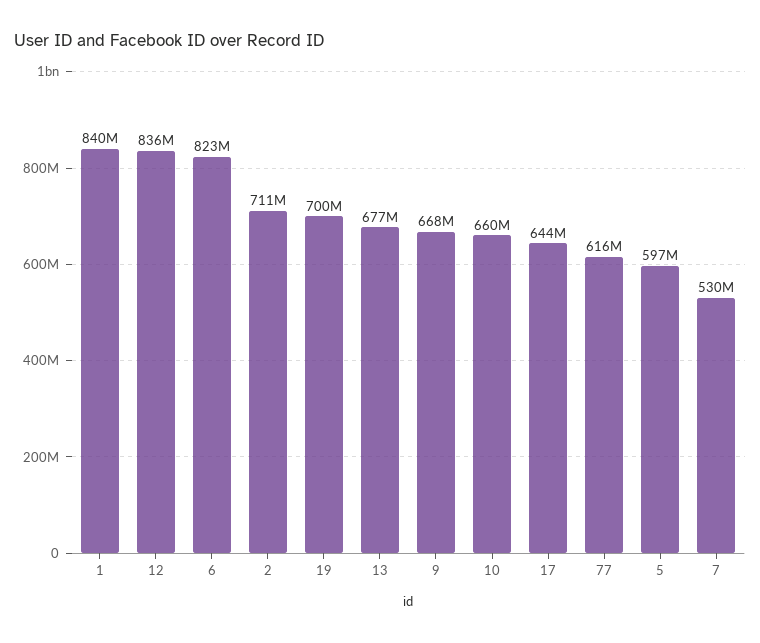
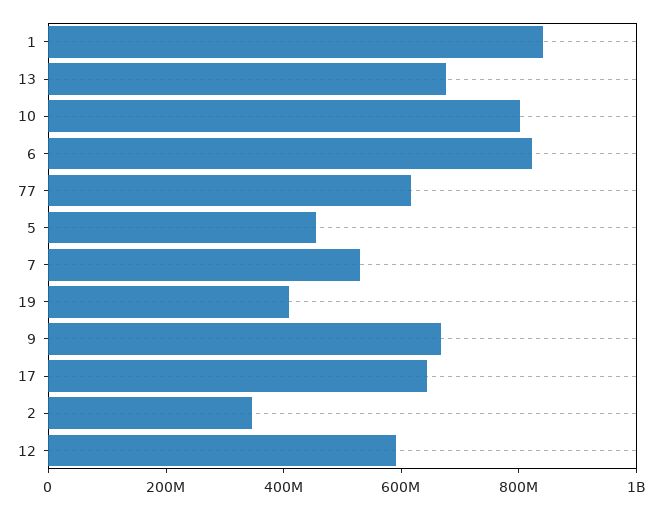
12: 836000000 -> 600000000
2: 711000000 -> 350000000
19: 700000000 -> 400000000
10: 660000000 -> 800000000
5: 597000000 -> 450000000

